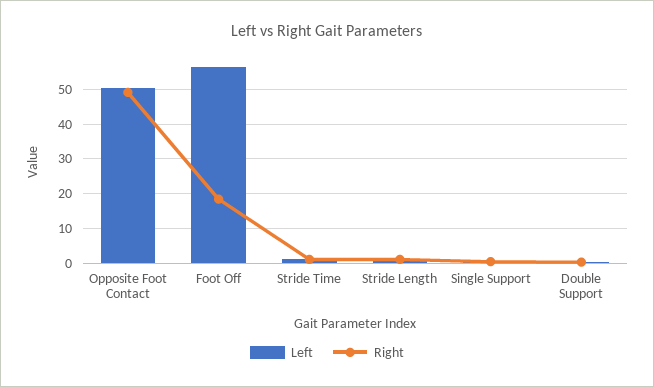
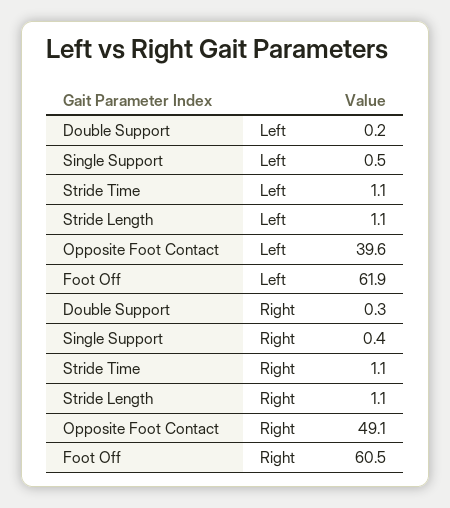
Left, Opposite Foot Contact: 50 -> 39.6
Left, Foot Off: 56 -> 61.9
Right, Foot Off: 18 -> 60.5

